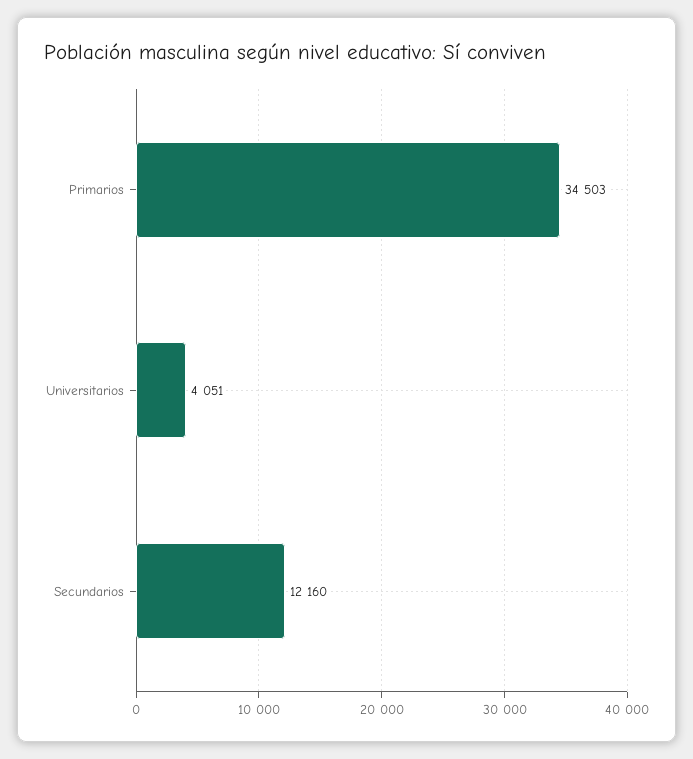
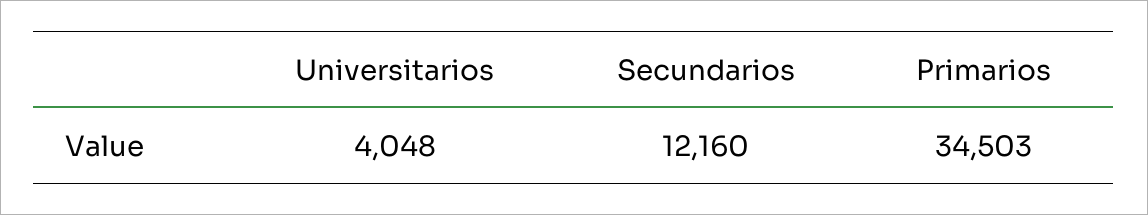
Universitarios: 4051 -> 4048

